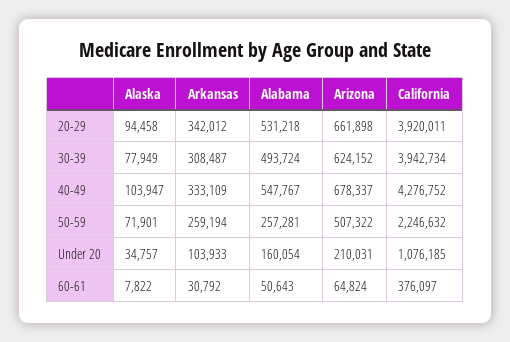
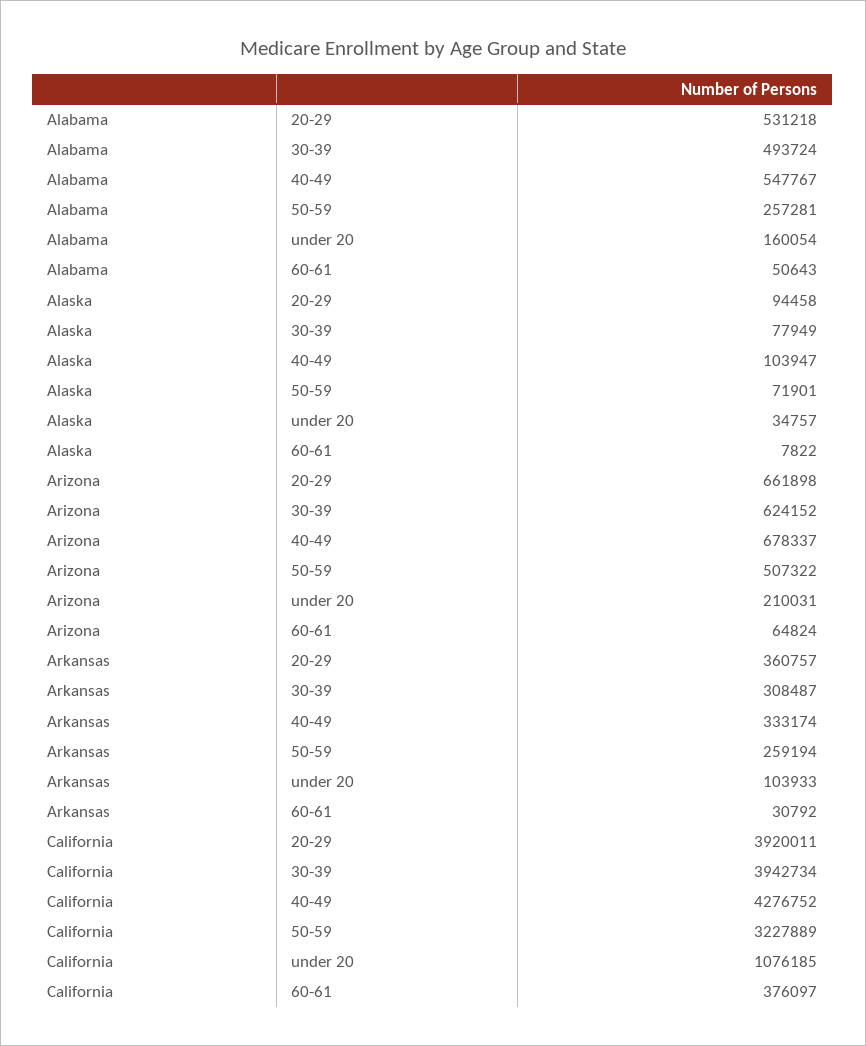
Arkansas, 20-29: 342012 -> 360757
Arkansas, 40-49: 333109 -> 333174
California, 50-59: 2246632 -> 3227889

